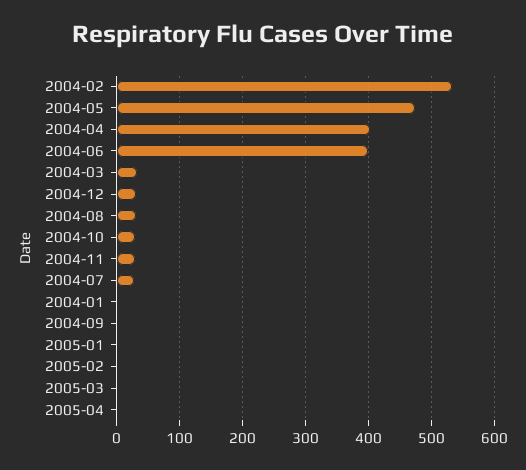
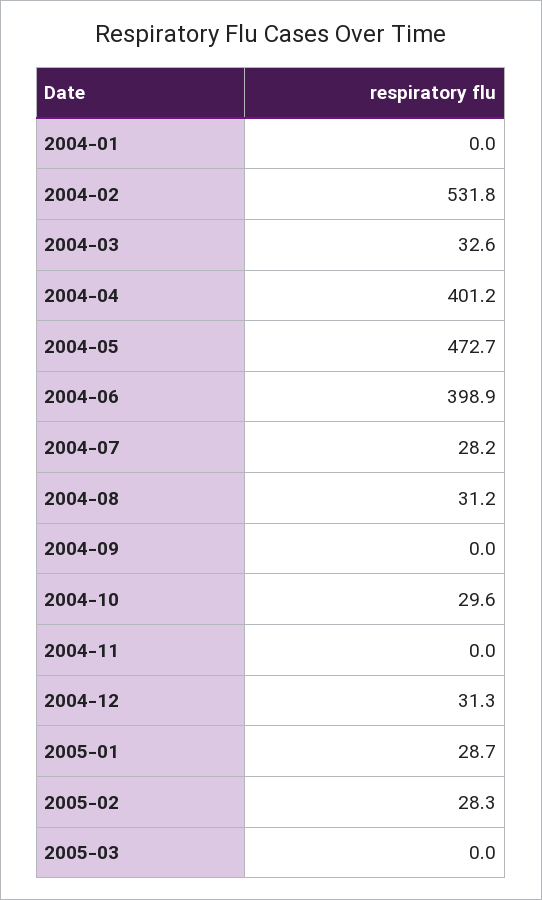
2004-11: 30 -> 0
2005-01: 0 -> 28.7
2005-02: 0 -> 28.3
2005-04: 0 -> none

